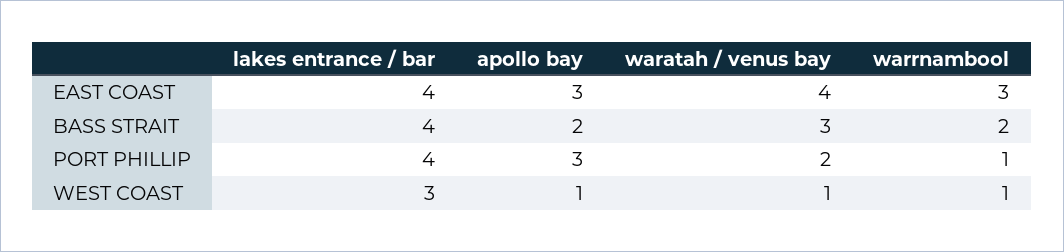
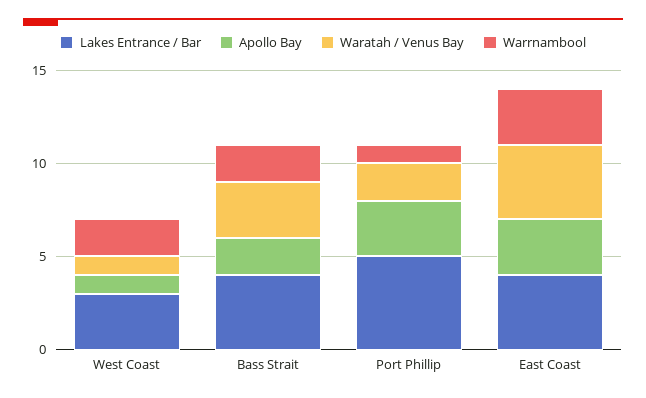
lakes entrance / bar, PORT PHILLIP: 4 -> 5
warrnambool, WEST COAST: 1 -> 2

